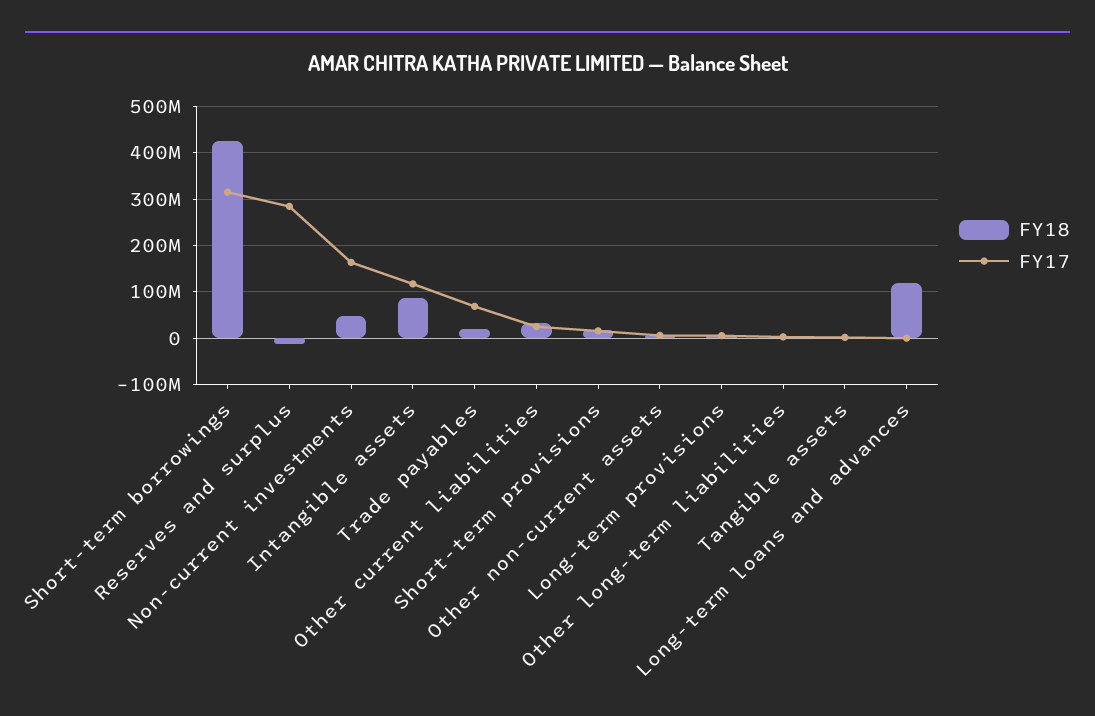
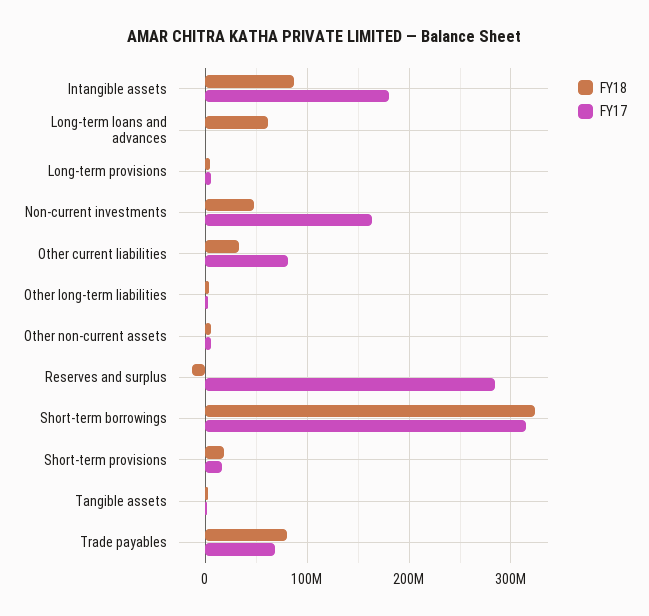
FY18, Short-term borrowings: 420000000 -> 320000000
FY17, Intangible assets: 120000000 -> 180000000
FY18, Trade payables: 20000000 -> 80000000
FY17, Other current liabilities: 20000000 -> 80000000
FY18, Long-term loans and advances: 120000000 -> 60000000

